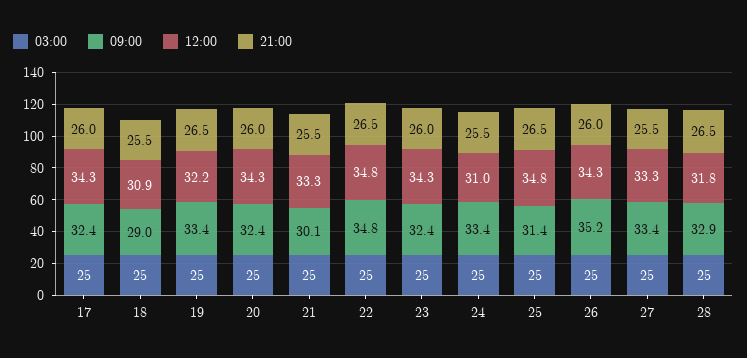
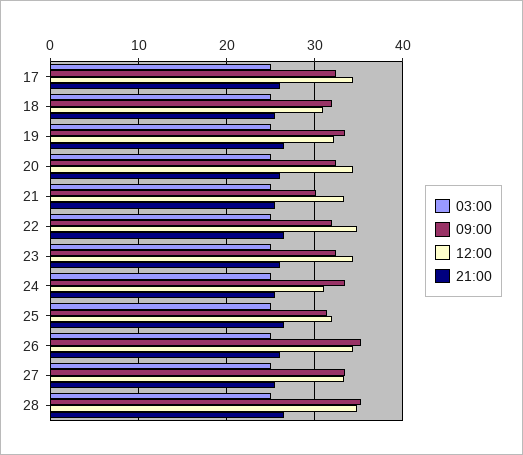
09:00, 18: 29 -> 32
09:00, 22: 34.8 -> 32
12:00, 25: 34.8 -> 32
09:00, 28: 32.9 -> 35
12:00, 28: 31.8 -> 35

